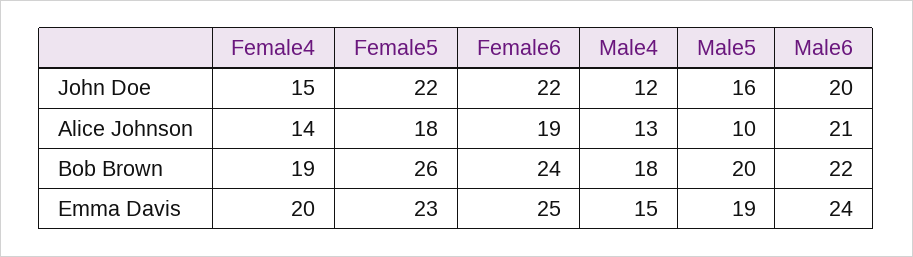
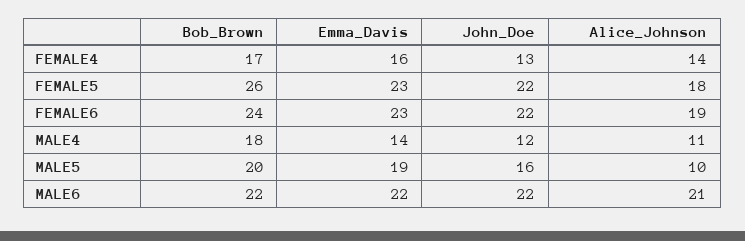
Female4, John Doe: 15 -> 13
Male6, John Doe: 20 -> 22
Male4, Alice Johnson: 13 -> 11
Female4, Bob Brown: 19 -> 17
Female4, Emma Davis: 20 -> 16
Female6, Emma Davis: 25 -> 23
Male4, Emma Davis: 15 -> 14
Male6, Emma Davis: 24 -> 22

